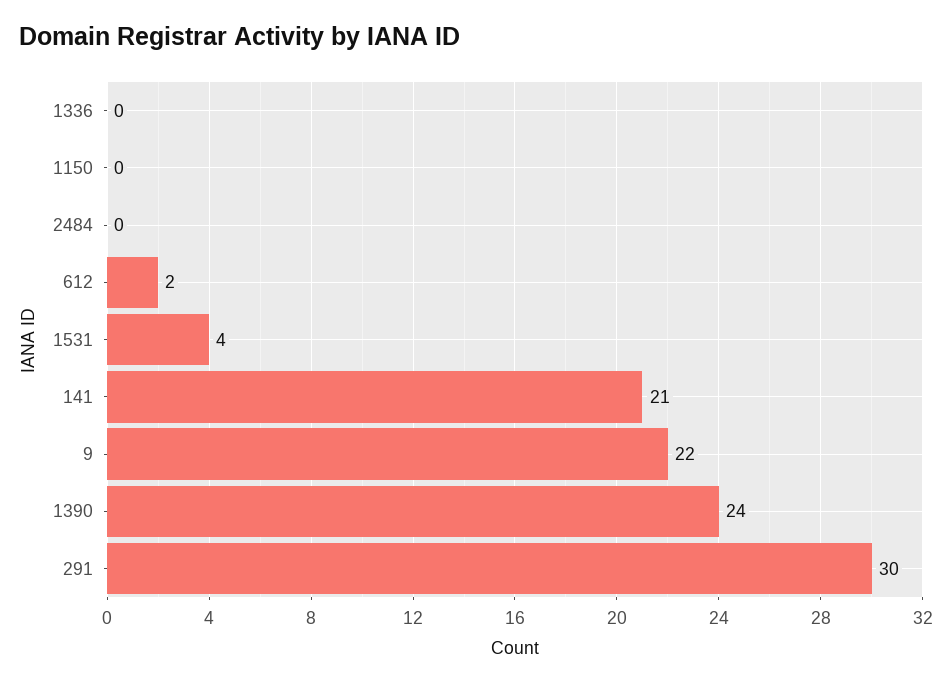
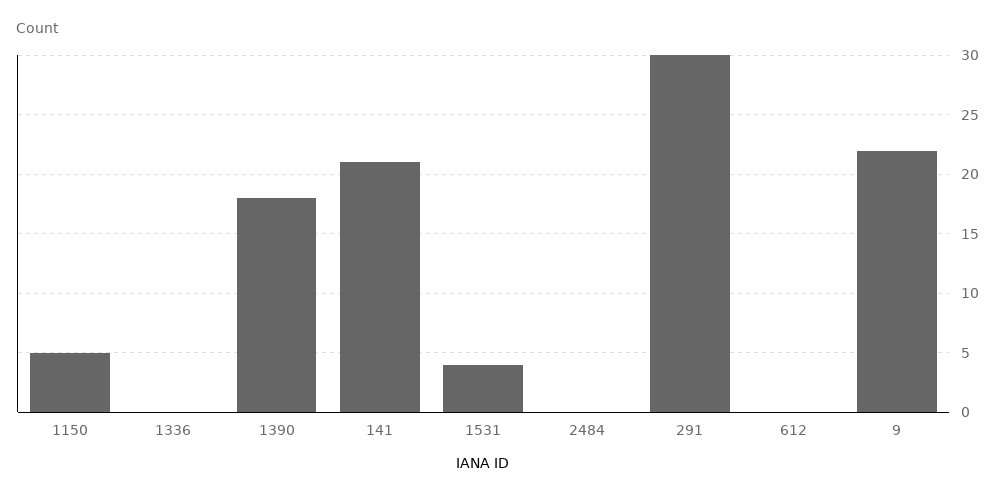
1150: 0 -> 5
612: 2 -> 0
1390: 24 -> 18

